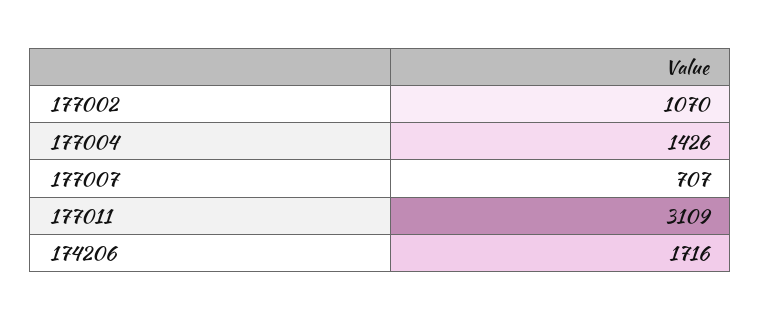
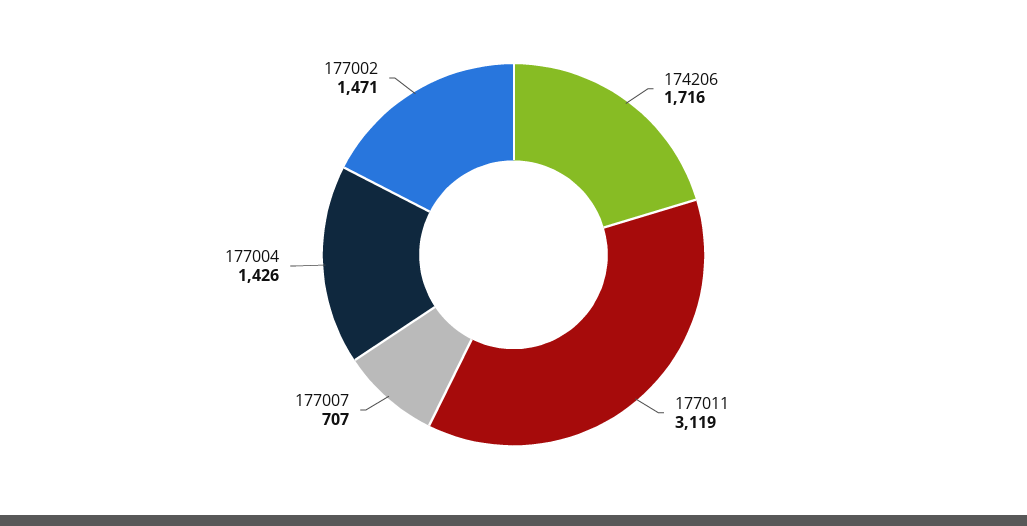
177002: 1070 -> 1471
177011: 3109 -> 3119

